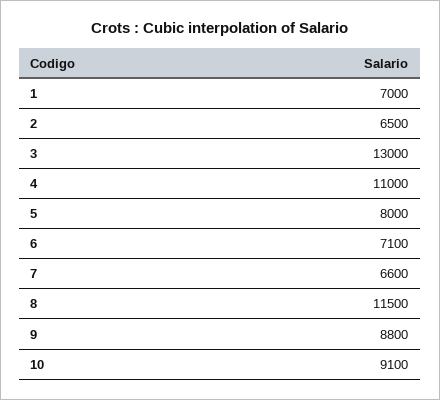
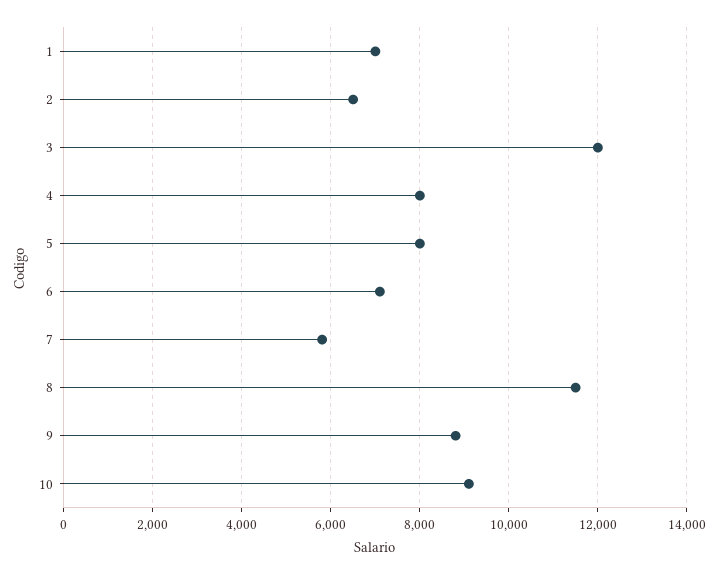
3: 13000 -> 12000
4: 11000 -> 8000
7: 6600 -> 5800

